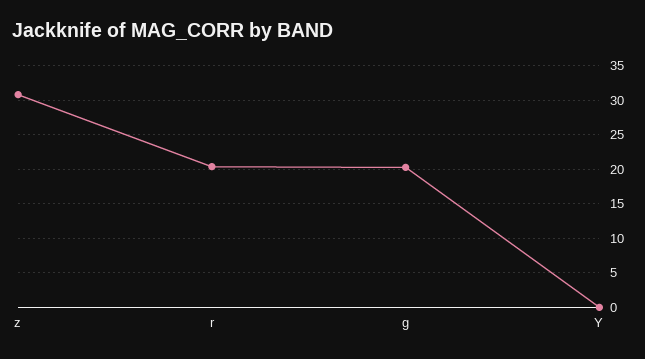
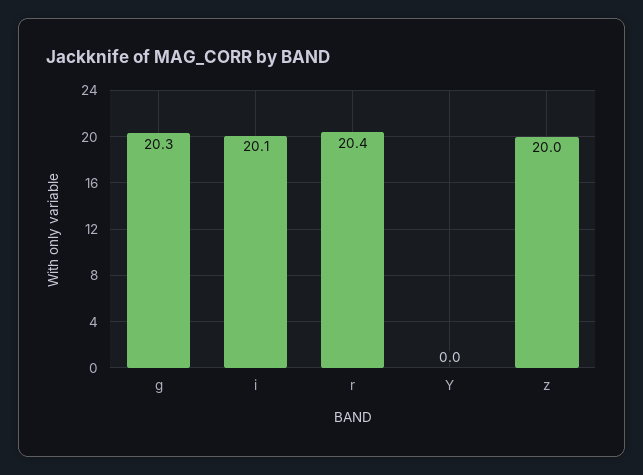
z: 31 -> 20
i: none -> 20.1

